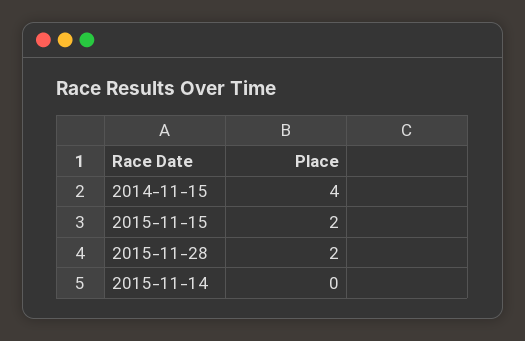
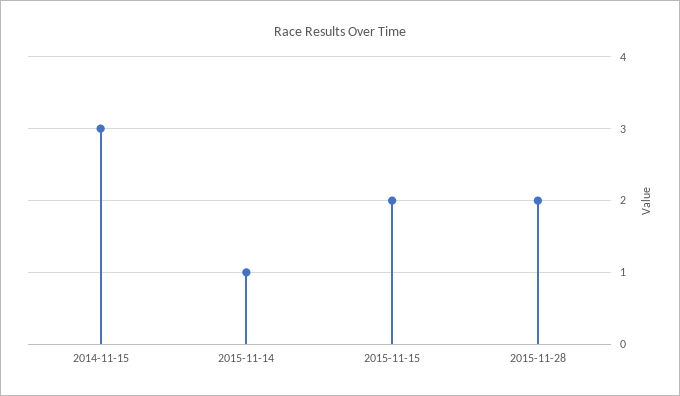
2014-11-15: 4 -> 3
2015-11-14: 0 -> 1

